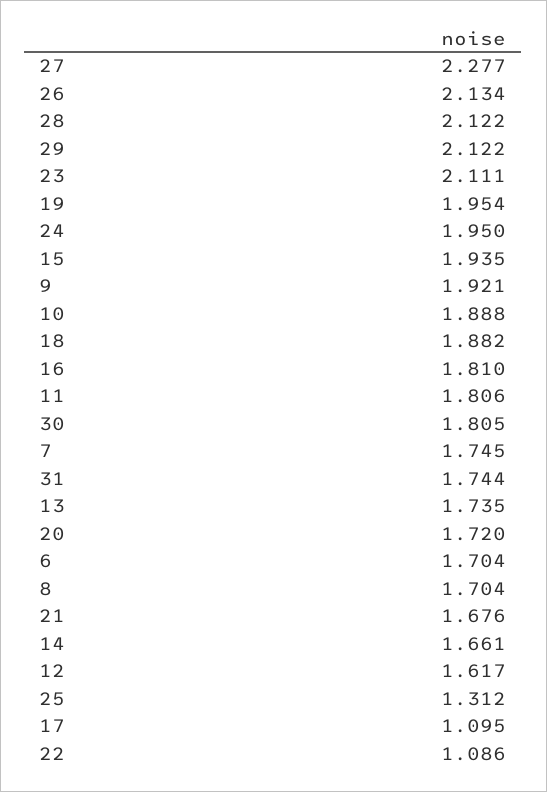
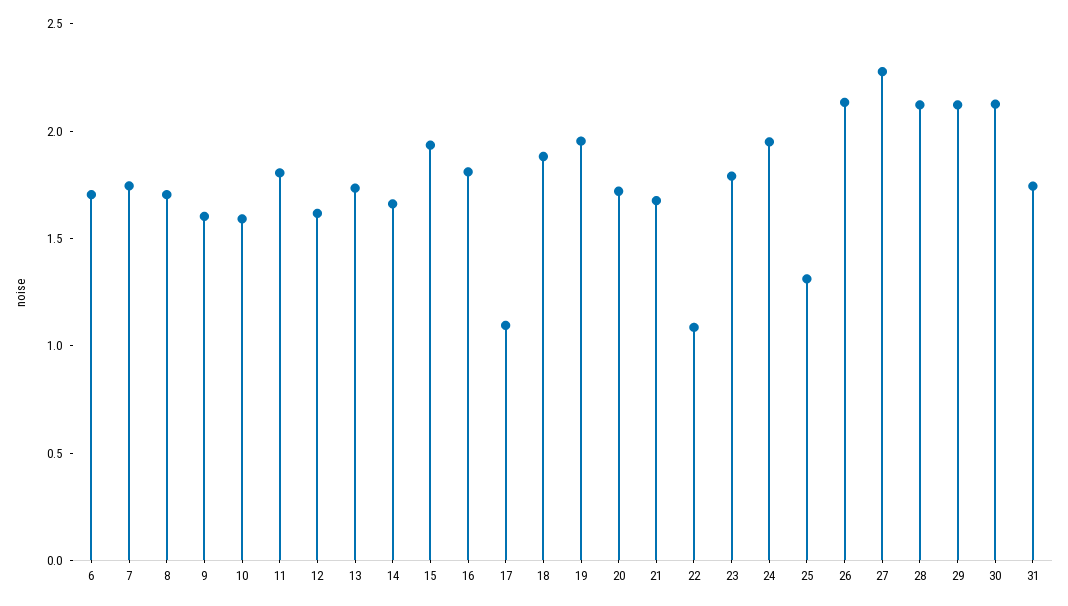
23: 2.111 -> 1.8
9: 1.921 -> 1.6
10: 1.888 -> 1.6
30: 1.805 -> 2.1

